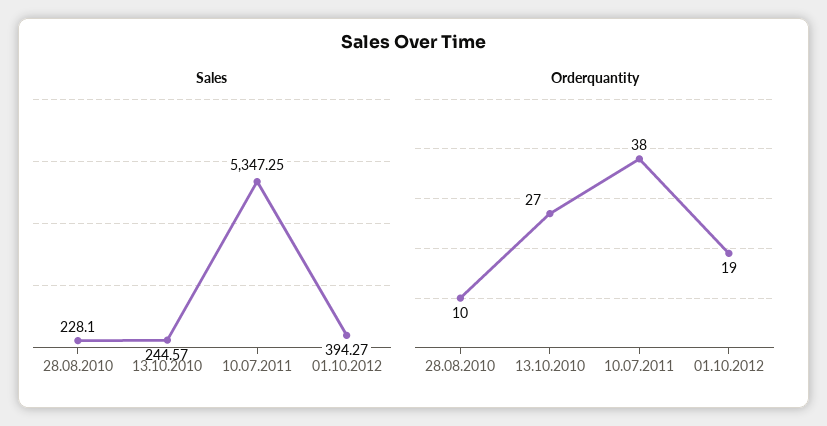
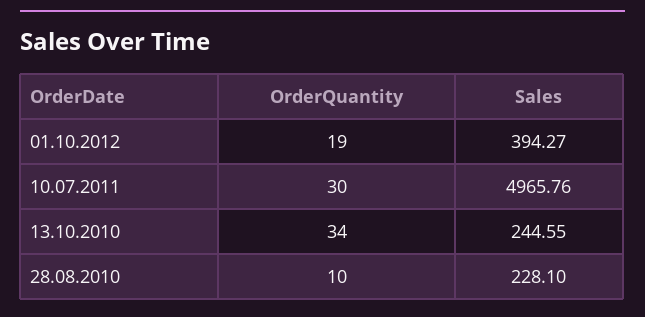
Sales, 13.10.2010: 244.57 -> 244.55
Sales, 10.07.2011: 5347.25 -> 4965.76
Orderquantity, 13.10.2010: 27 -> 34
Orderquantity, 10.07.2011: 38 -> 30

